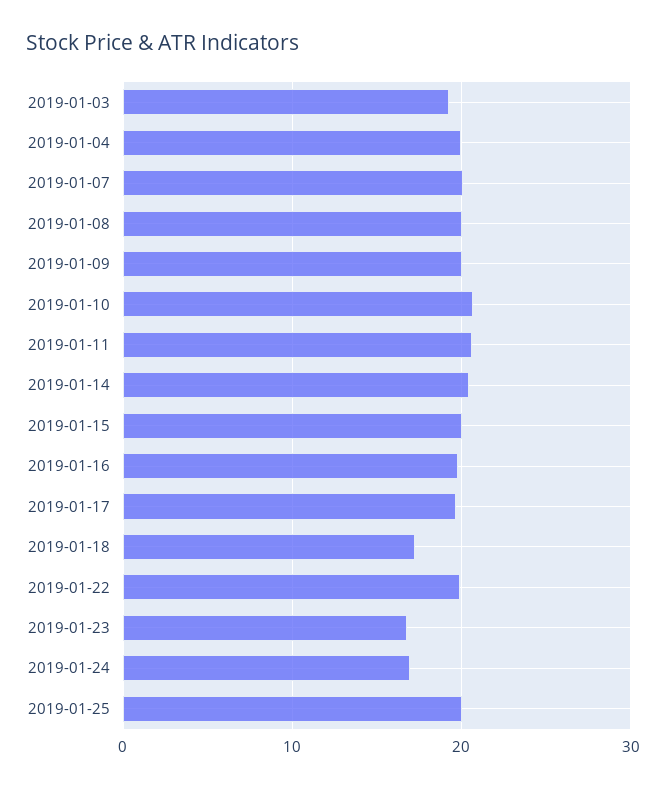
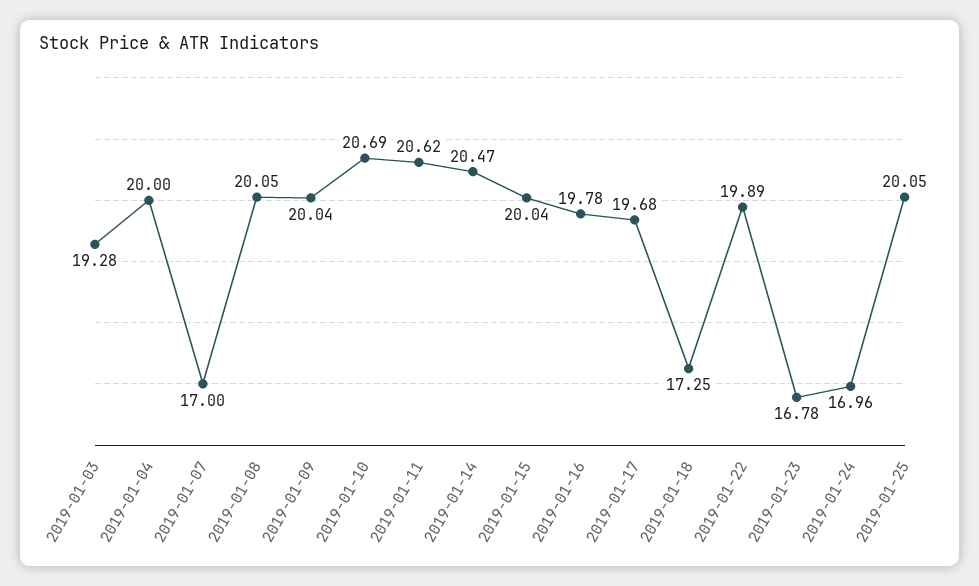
2019-01-07: 20 -> 17

